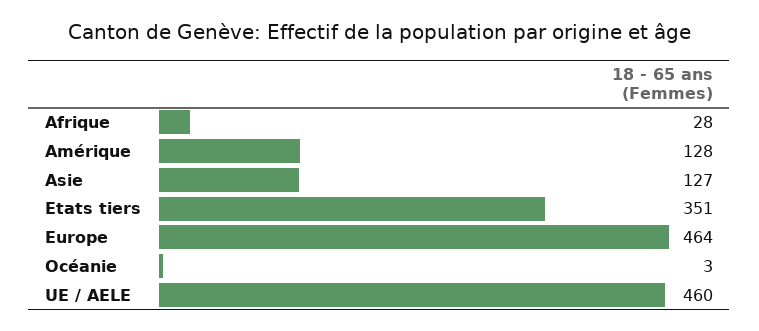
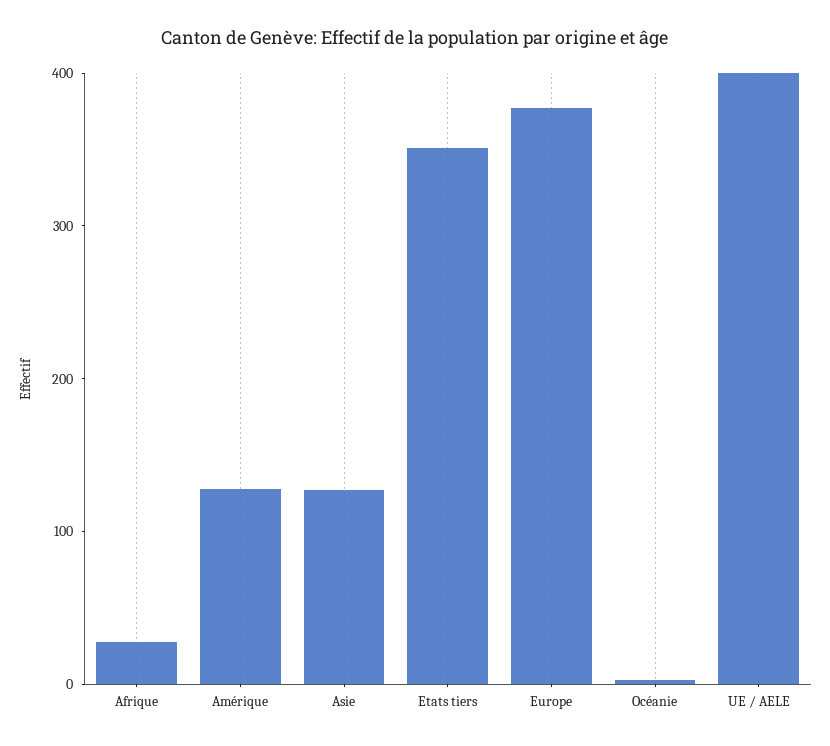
Europe: 464 -> 380
UE / AELE: 460 -> 400

